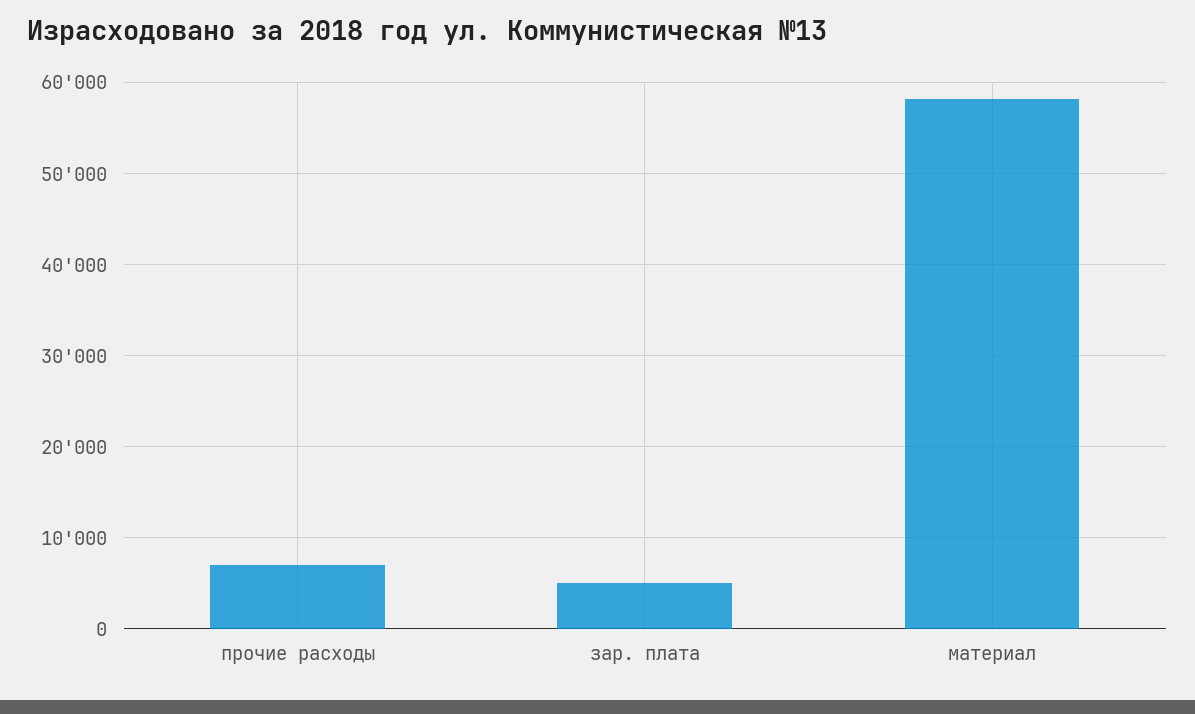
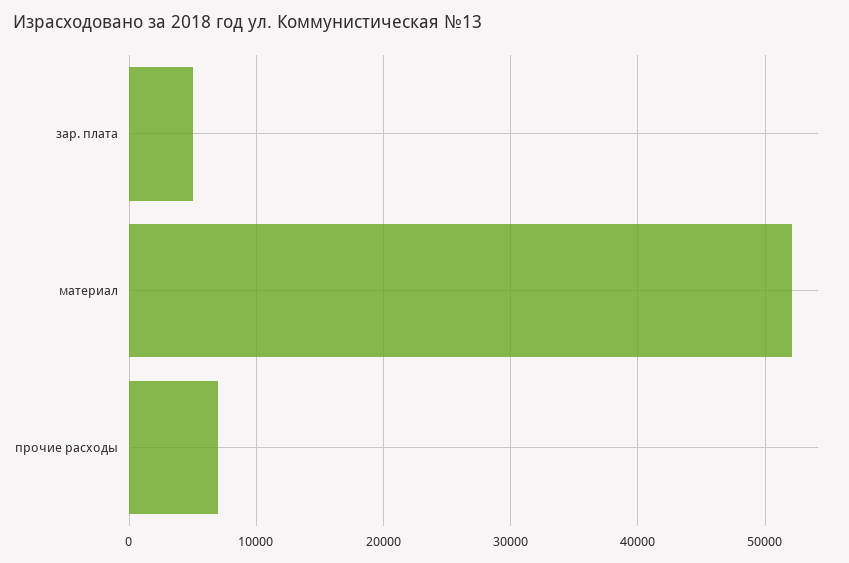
материал: 58000 -> 52000

